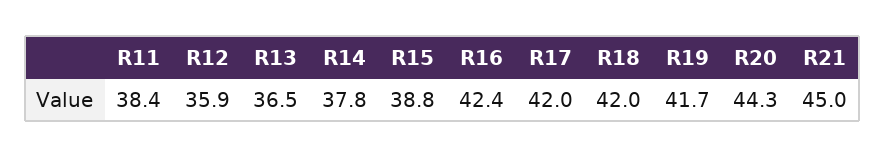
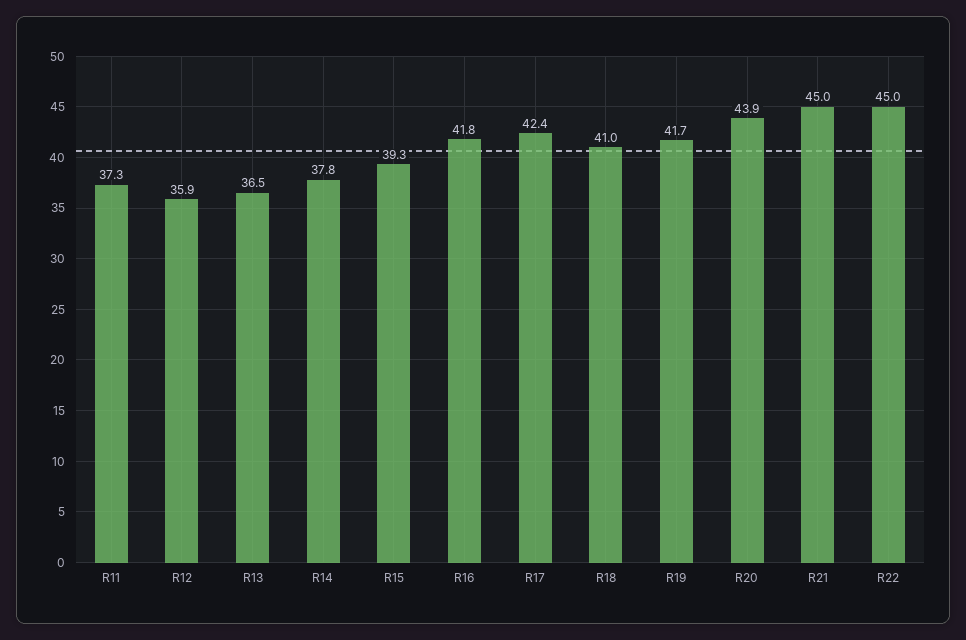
R11: 38.4 -> 37.3
R15: 38.8 -> 39.3
R16: 42.4 -> 41.8
R17: 42 -> 42.4
R18: 42 -> 41
R20: 44.3 -> 43.9
R22: none -> 45

